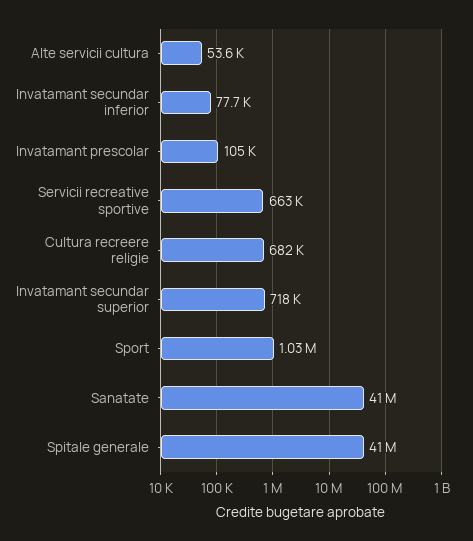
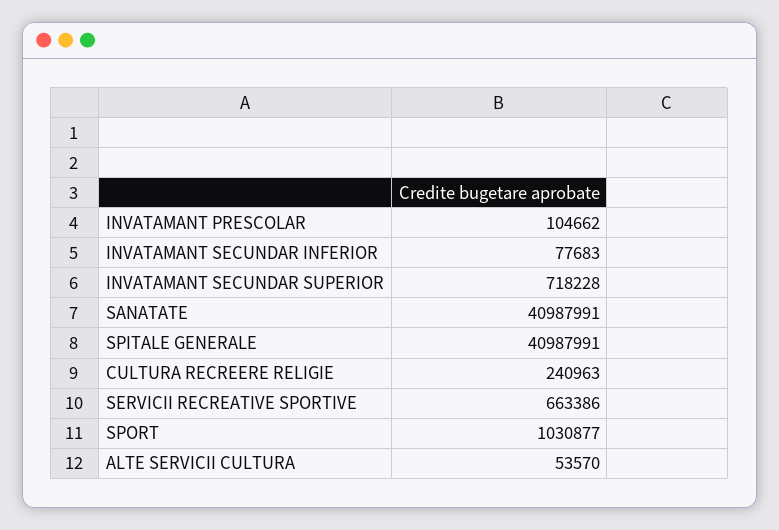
Cultura recreere religie: 682000 -> 240963

